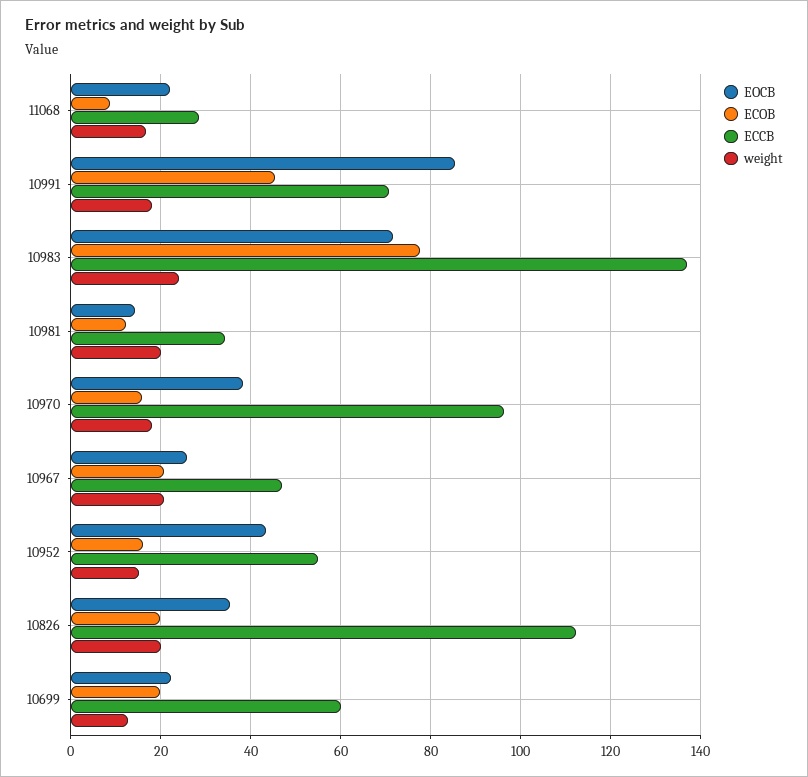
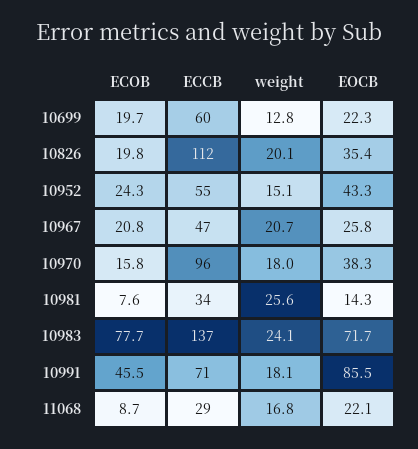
ECOB, 10981: 12 -> 7.6
weight, 10981: 20 -> 25.6
ECOB, 10952: 16 -> 24.3

